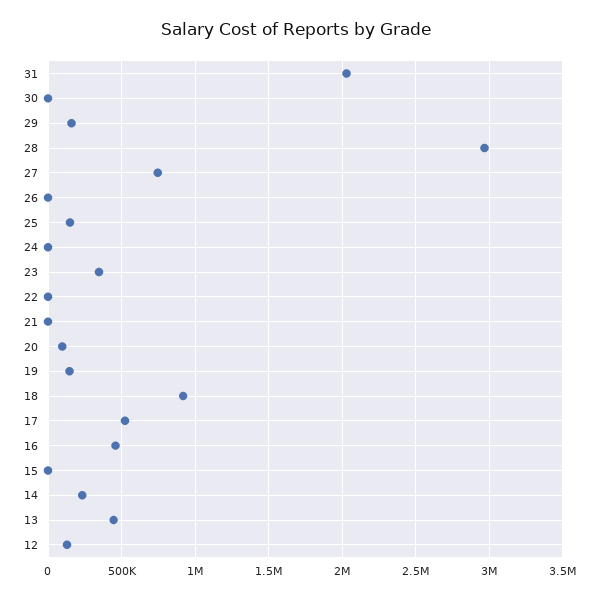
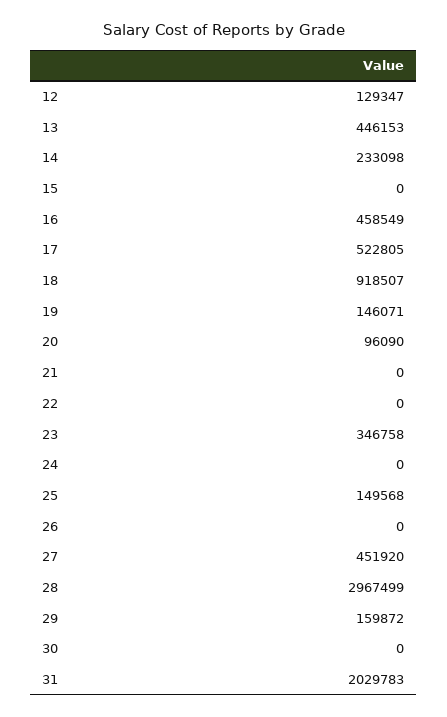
27: 750000 -> 451920

